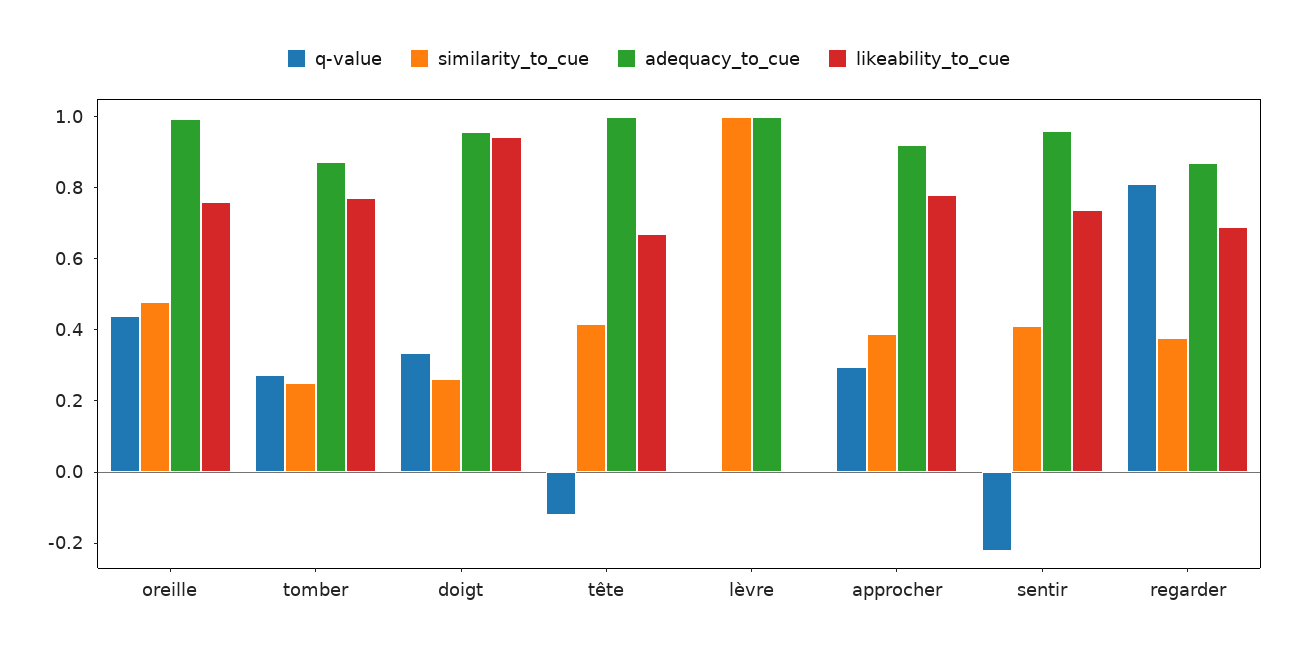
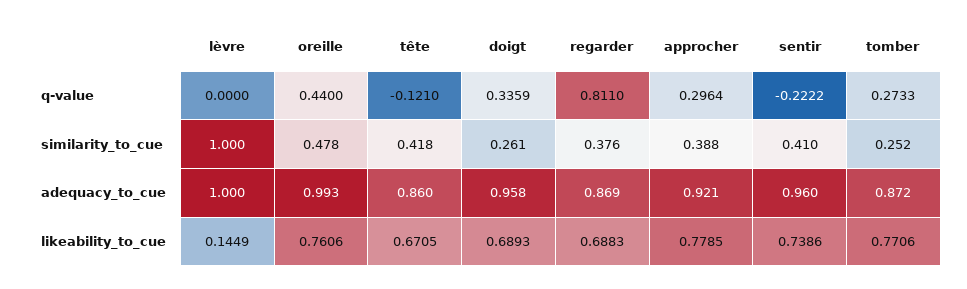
likeability_to_cue, doigt: 0.95 -> 0.6893
adequacy_to_cue, tête: 1 -> 0.86
likeability_to_cue, lèvre: 0 -> 0.1449

